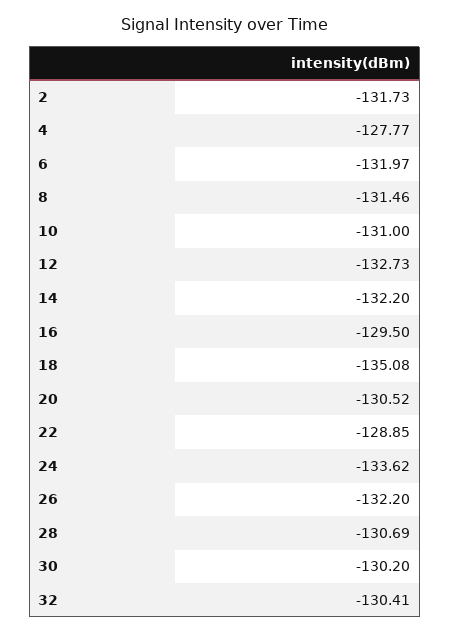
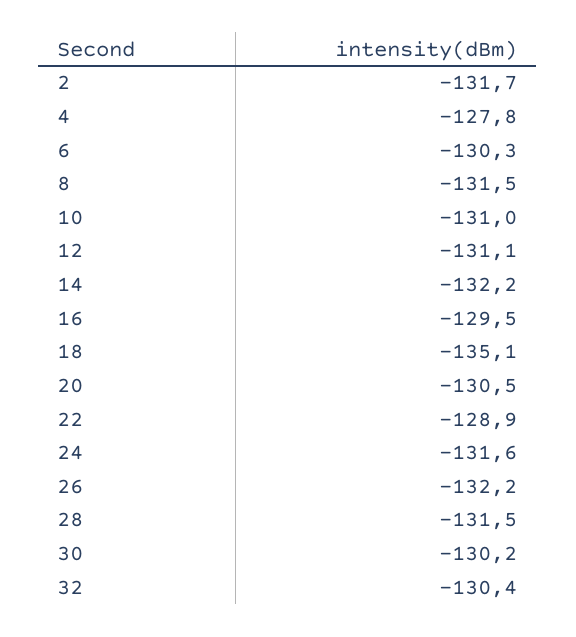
6: -131.97 -> -130.3
12: -132.73 -> -131.1
24: -133.62 -> -131.6
28: -130.69 -> -131.5

